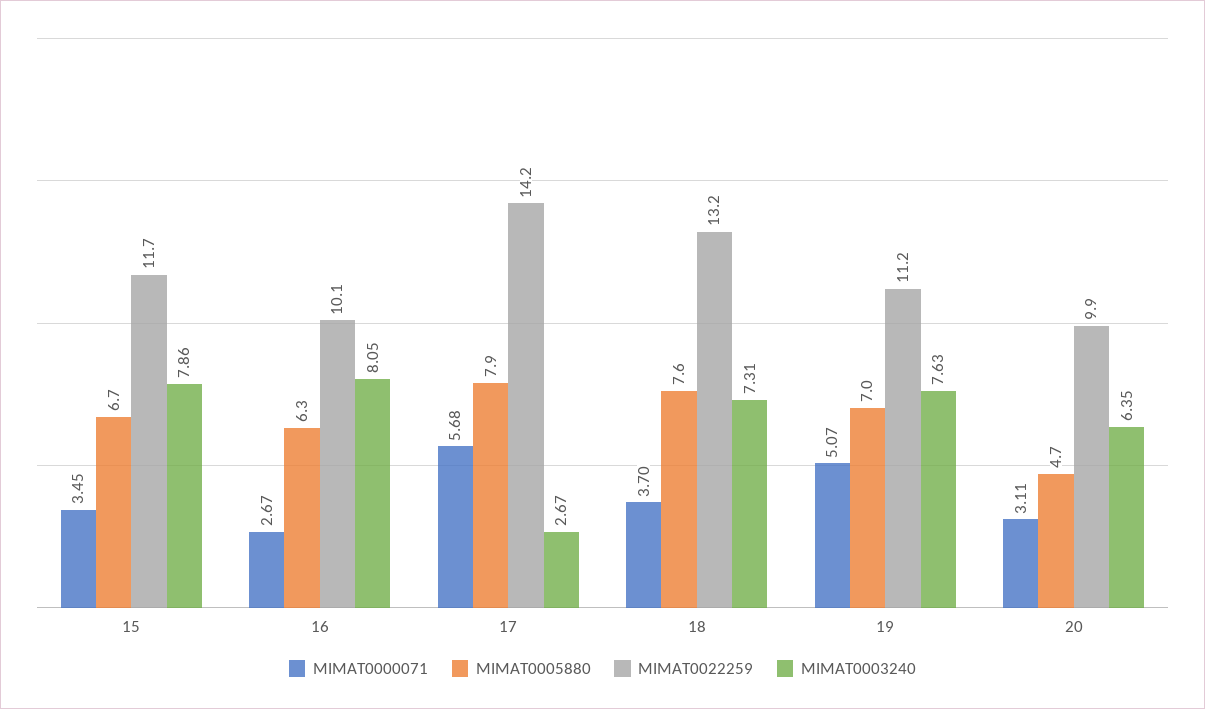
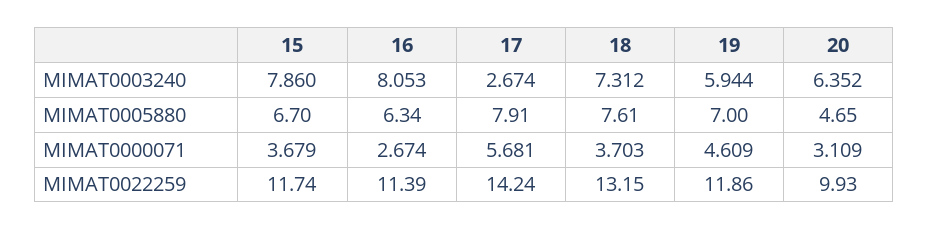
MIMAT0000071, 15: 3.45 -> 3.679
MIMAT0022259, 16: 10.1 -> 11.39
MIMAT0000071, 19: 5.07 -> 4.609
MIMAT0022259, 19: 11.2 -> 11.86
MIMAT0003240, 19: 7.63 -> 5.944

